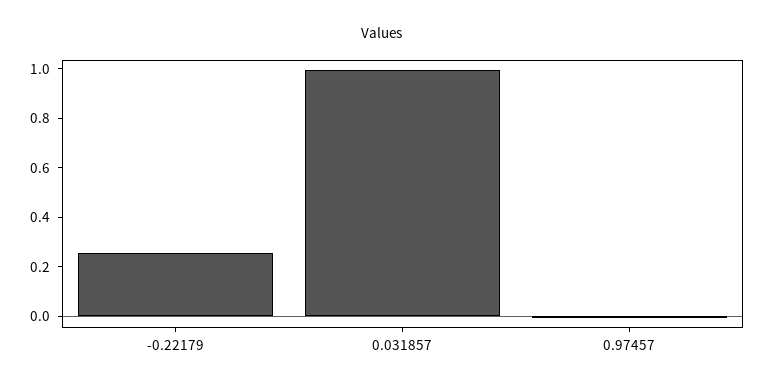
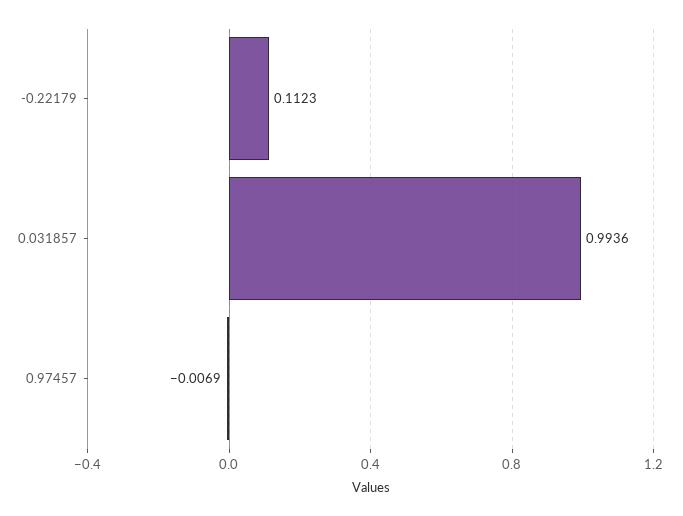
-0.22179: 0.25 -> 0.1123

